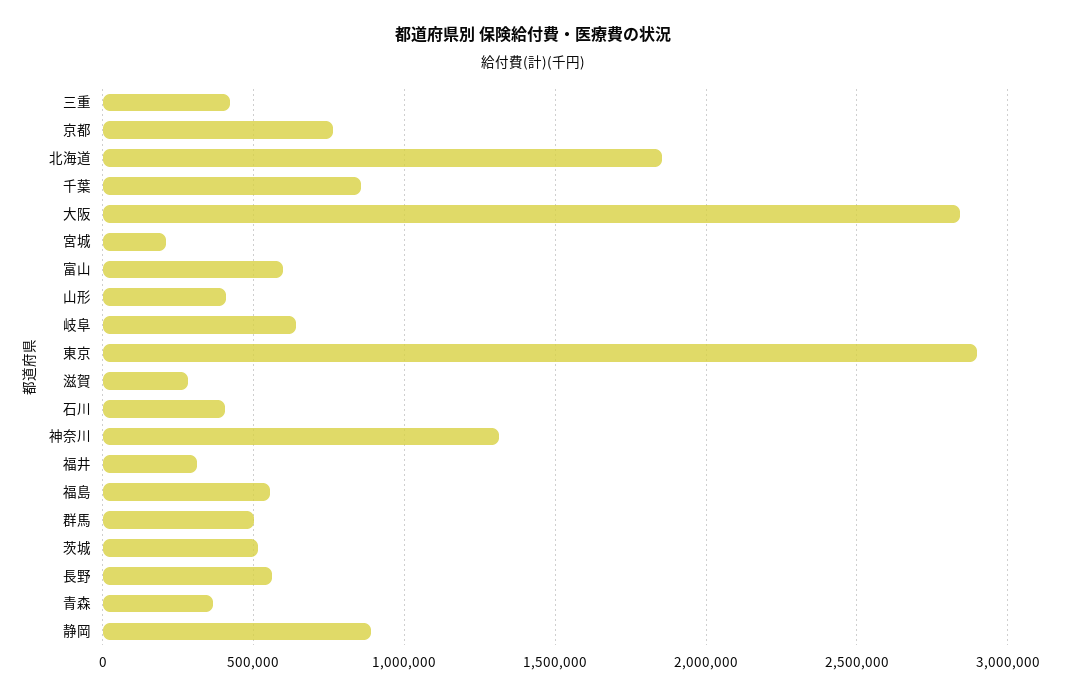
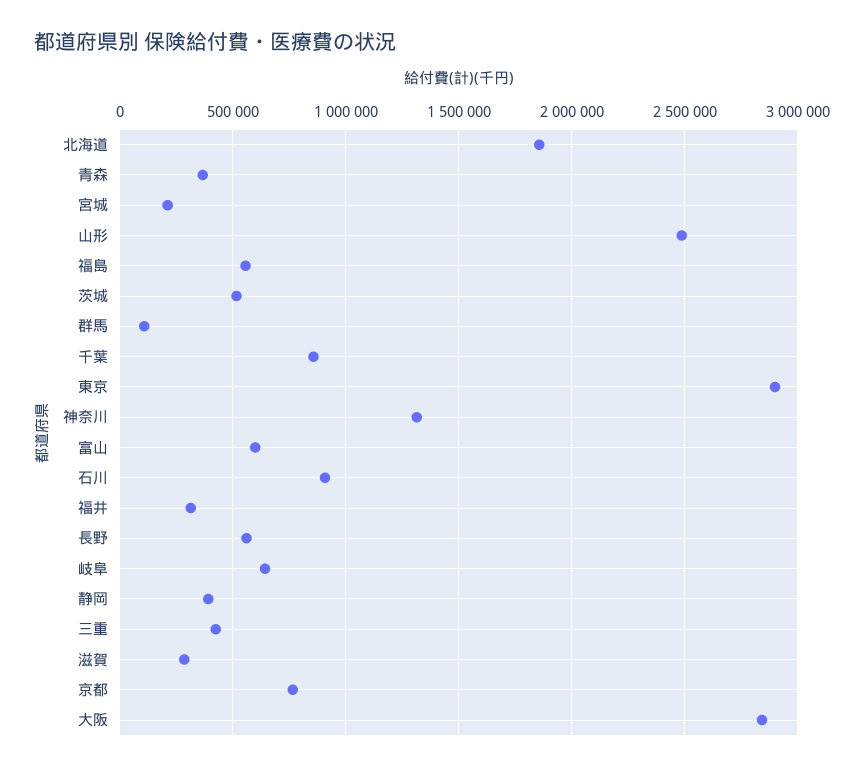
山形: 400000 -> 2500000
石川: 400000 -> 900000
群馬: 500000 -> 100000
静岡: 900000 -> 400000

